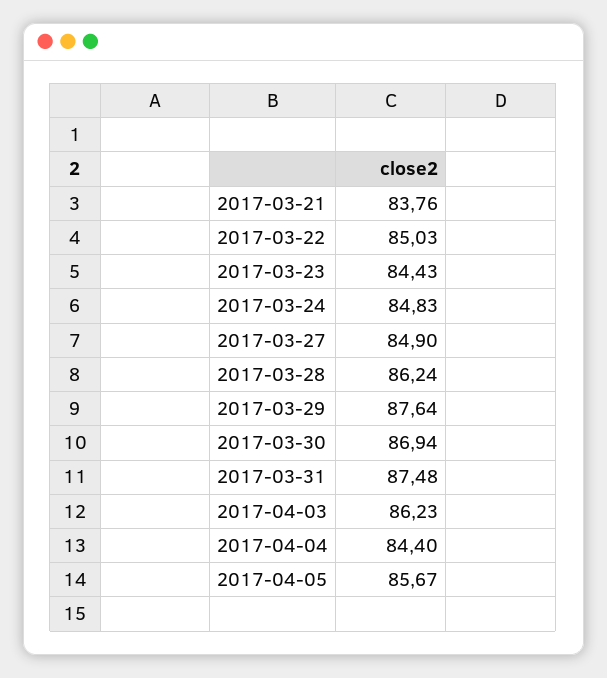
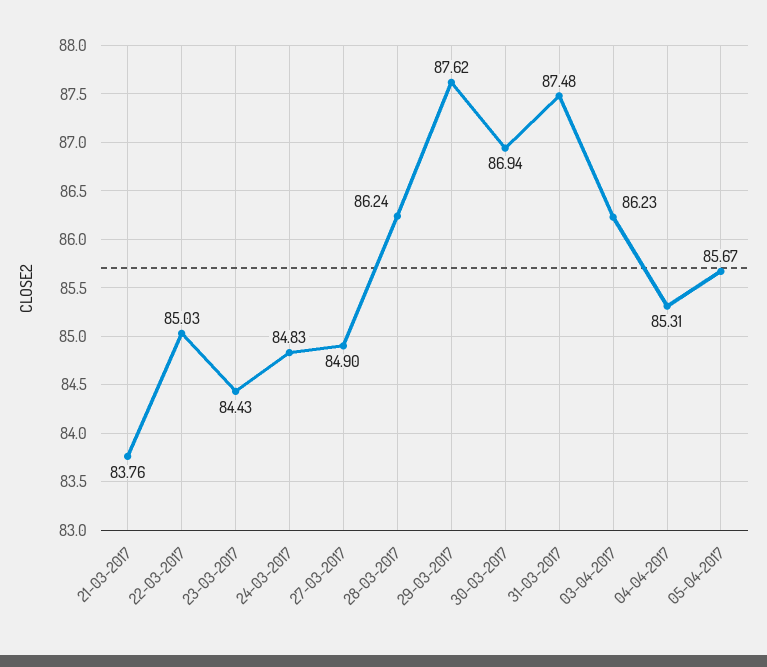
2017-03-29: 87.64 -> 87.62
2017-04-04: 84.4 -> 85.31

